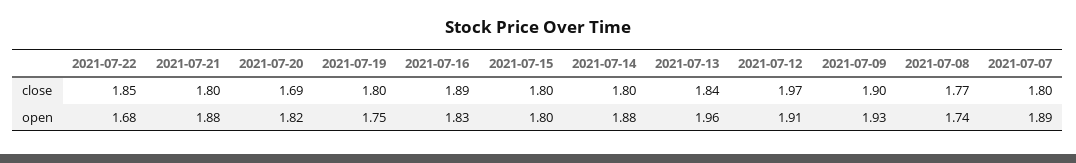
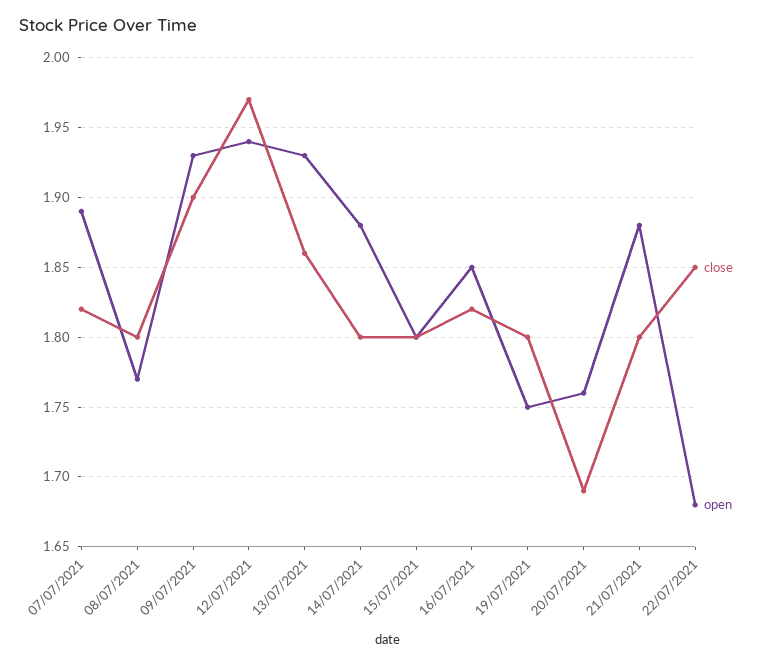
close, 2021-07-16: 1.89 -> 1.82
close, 2021-07-13: 1.84 -> 1.86
close, 2021-07-08: 1.77 -> 1.8
close, 2021-07-07: 1.8 -> 1.82
open, 2021-07-20: 1.82 -> 1.76
open, 2021-07-16: 1.83 -> 1.85
open, 2021-07-13: 1.96 -> 1.93
open, 2021-07-12: 1.91 -> 1.94
open, 2021-07-08: 1.74 -> 1.77

